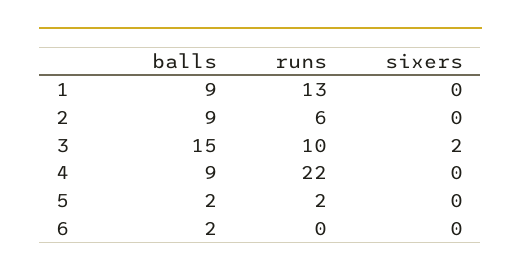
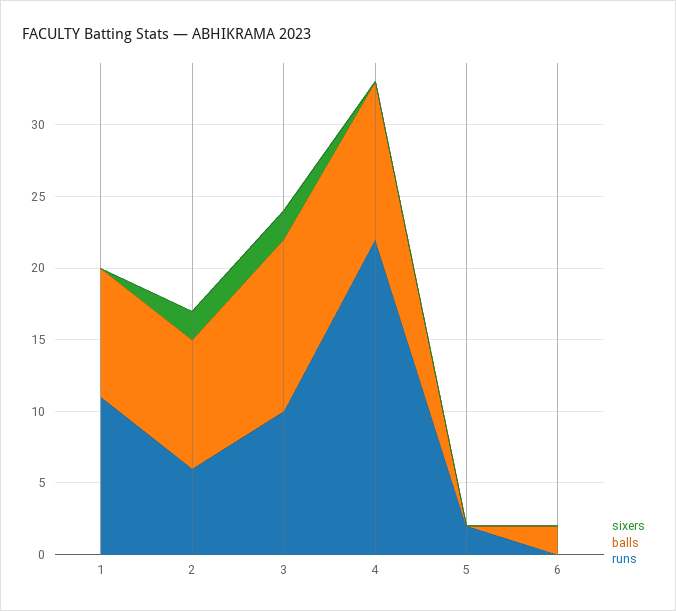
runs, 1: 13 -> 11
sixers, 2: 0 -> 2
balls, 3: 15 -> 12
balls, 4: 9 -> 11
balls, 5: 2 -> 0

